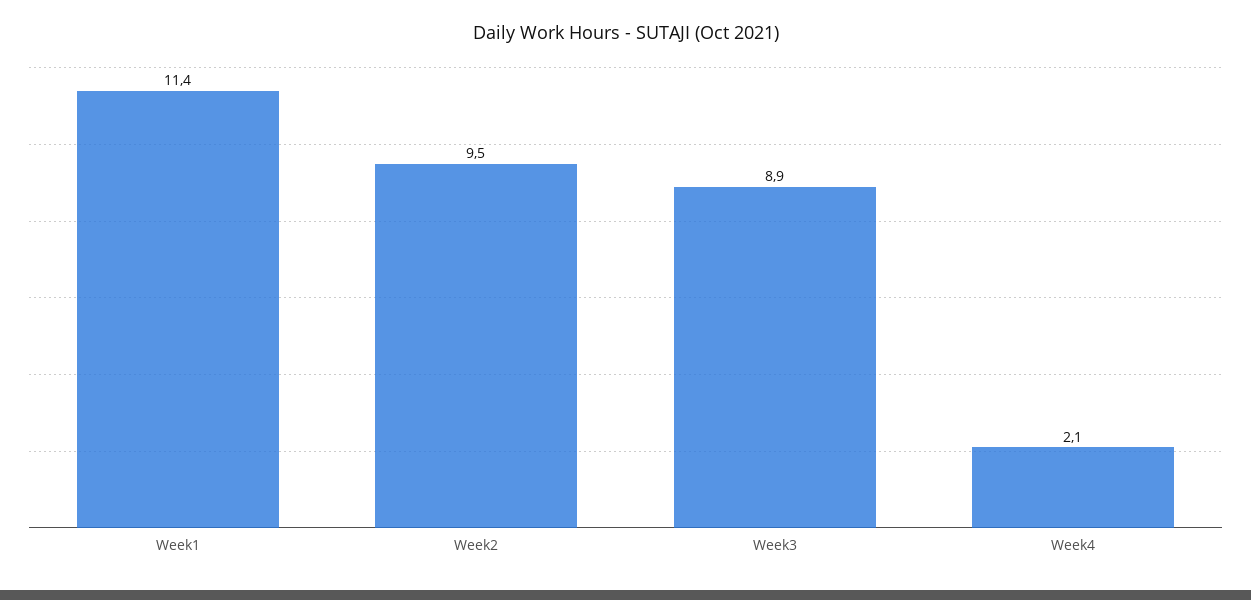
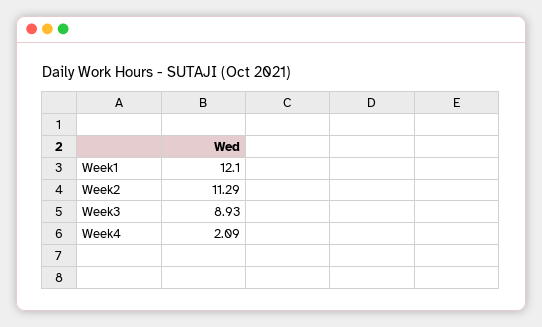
Week1: 11.4 -> 12.1
Week2: 9.5 -> 11.29

